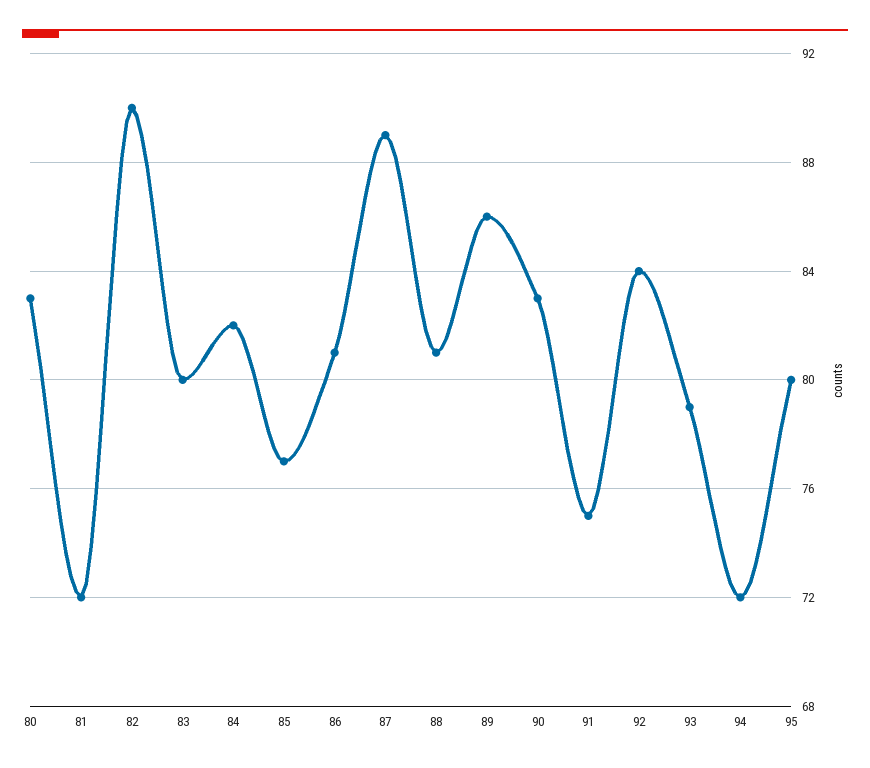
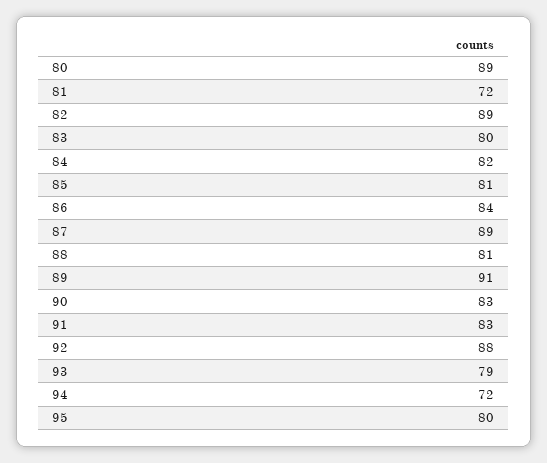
80: 83 -> 89
82: 90 -> 89
85: 77 -> 81
86: 81 -> 84
89: 86 -> 91
91: 75 -> 83
92: 84 -> 88

